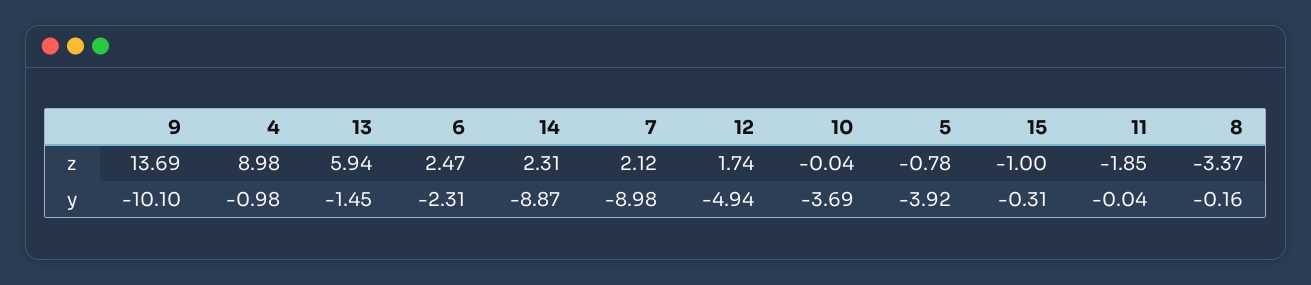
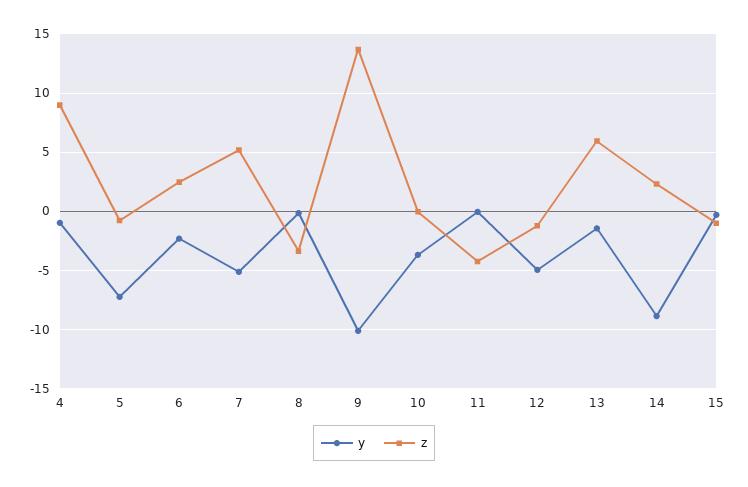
z, 7: 2.12 -> 5
z, 12: 1.74 -> -1
z, 11: -1.85 -> -4
y, 7: -8.98 -> -5
y, 5: -3.92 -> -7

